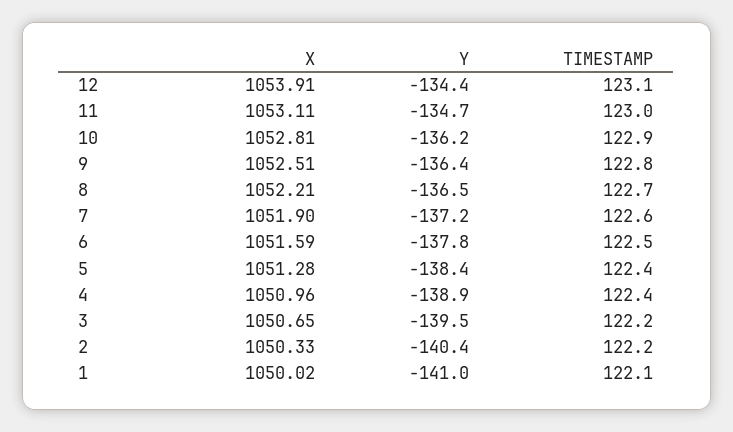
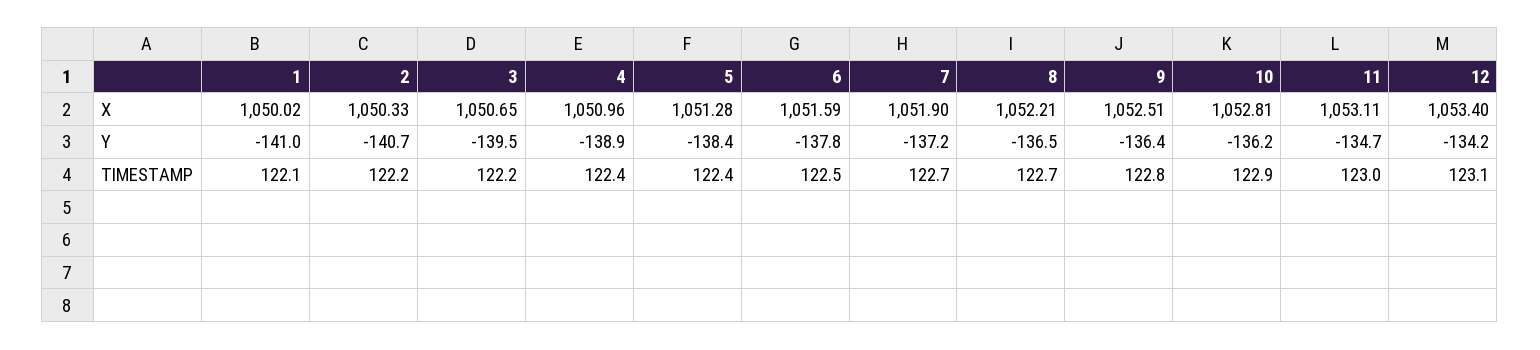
X, 12: 1053.91 -> 1053.4
Y, 12: -134.4 -> -134.2
TIMESTAMP, 7: 122.6 -> 122.7
Y, 2: -140.4 -> -140.7

